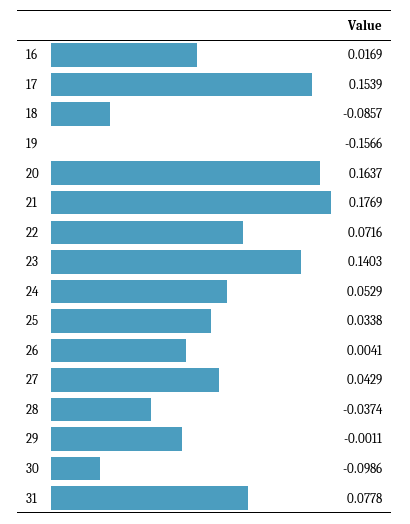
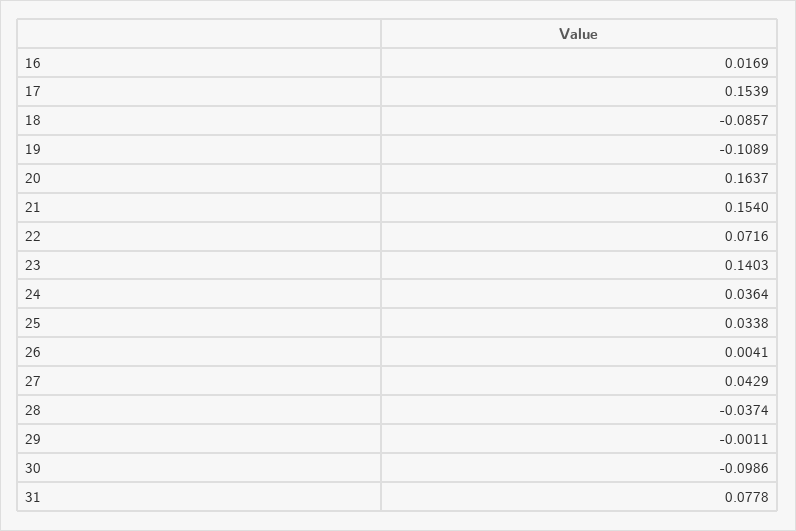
19: -0.1566 -> -0.1089
21: 0.1769 -> 0.154
24: 0.0529 -> 0.0364

